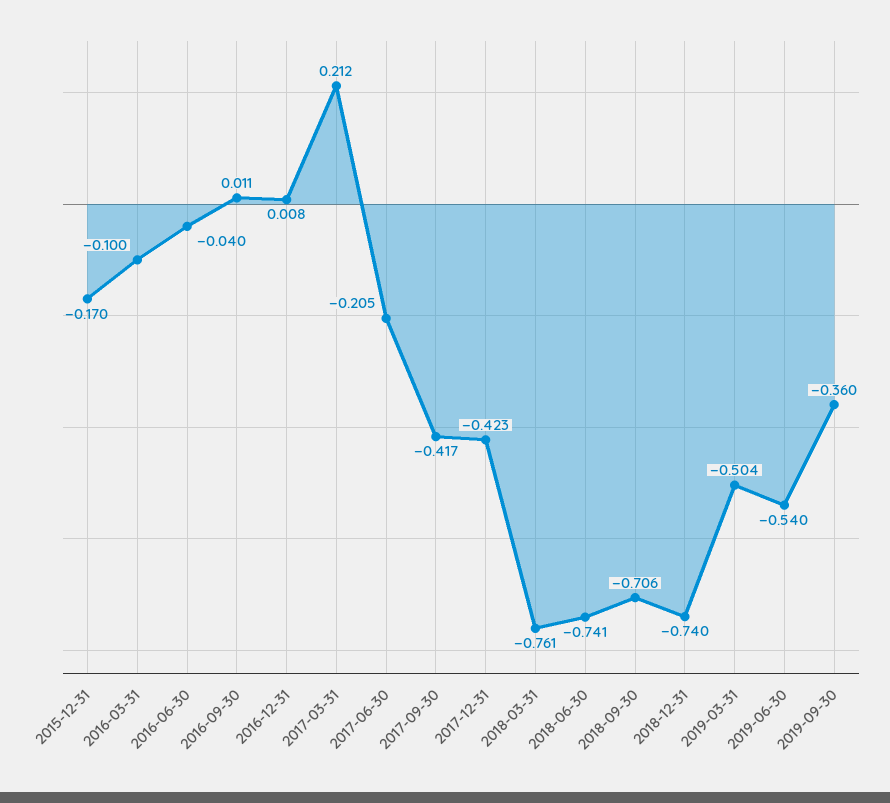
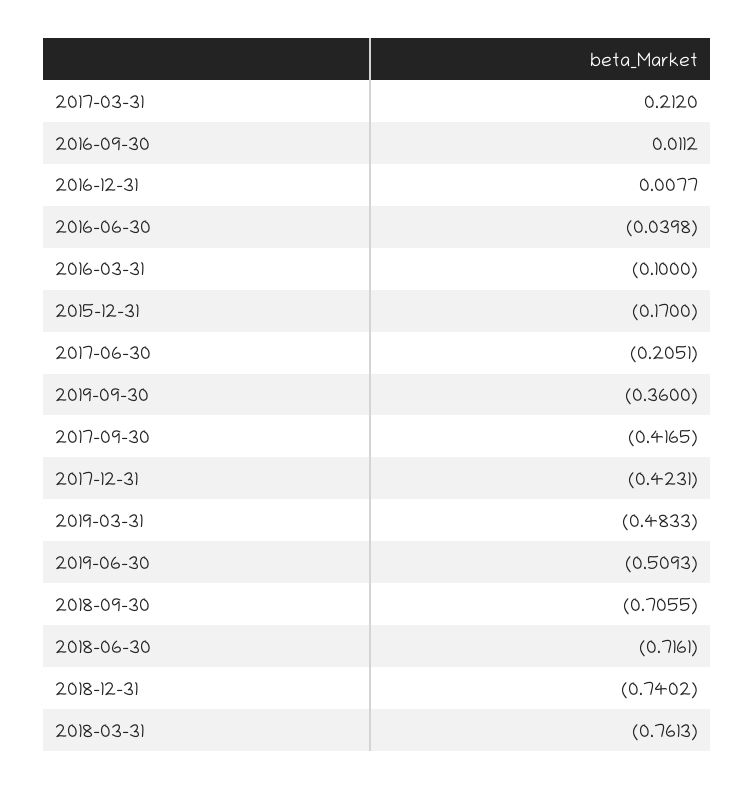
2018-06-30: -0.741 -> -0.7161
2019-03-31: -0.504 -> -0.4833
2019-06-30: -0.54 -> -0.5093

